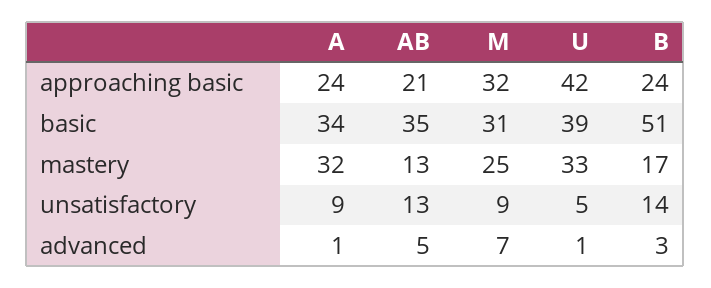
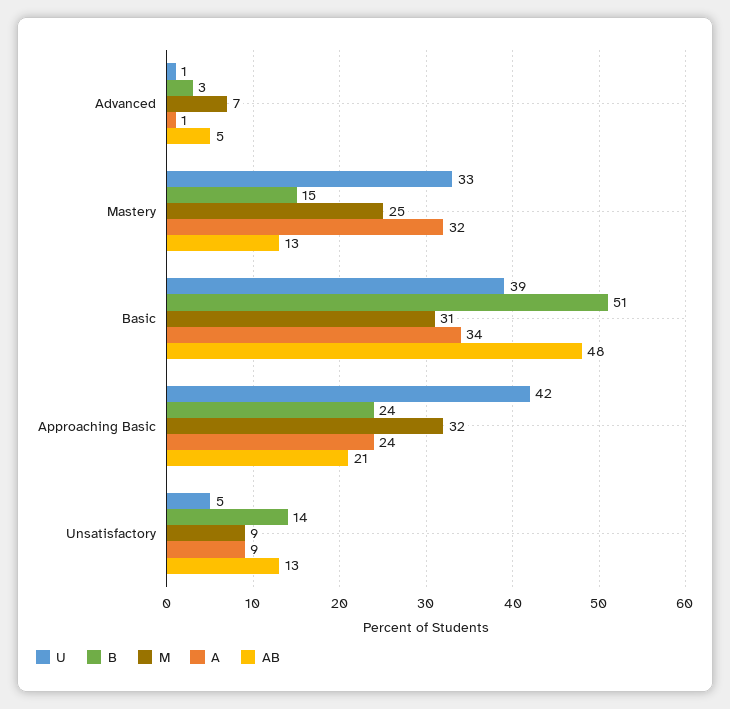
AB, basic: 35 -> 48
B, mastery: 17 -> 15

